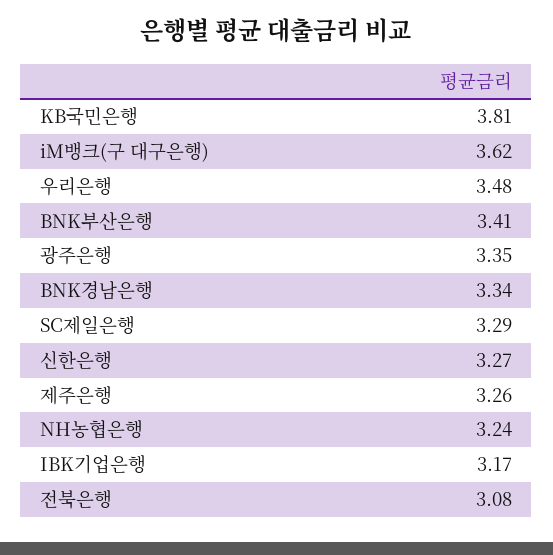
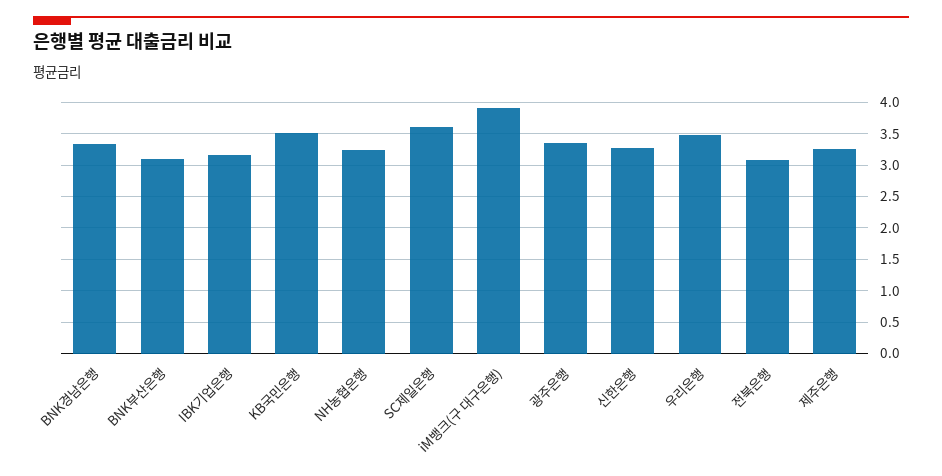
KB국민은행: 3.81 -> 3.5
iM뱅크(구 대구은행): 3.62 -> 3.9
BNK부산은행: 3.41 -> 3.1
SC제일은행: 3.29 -> 3.6

